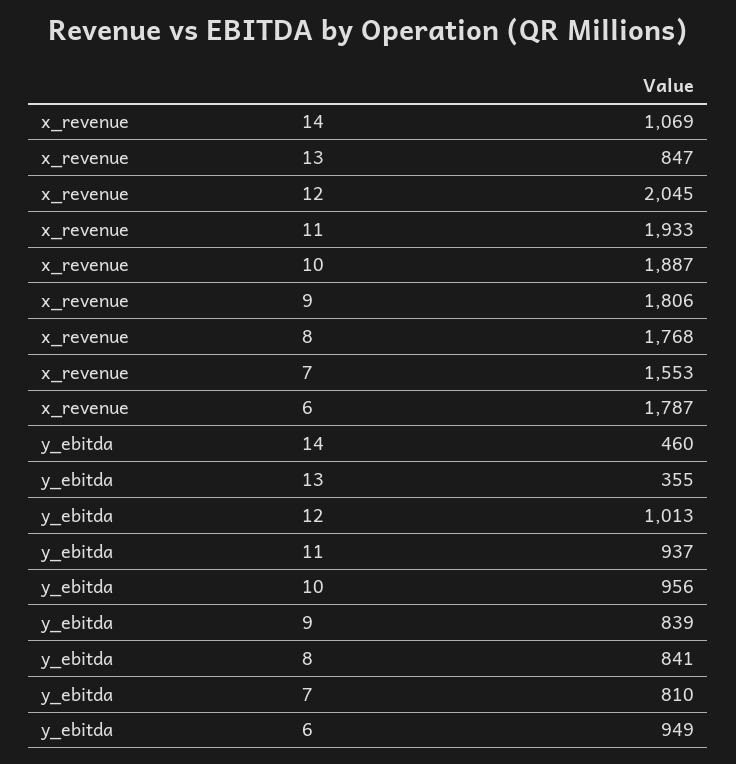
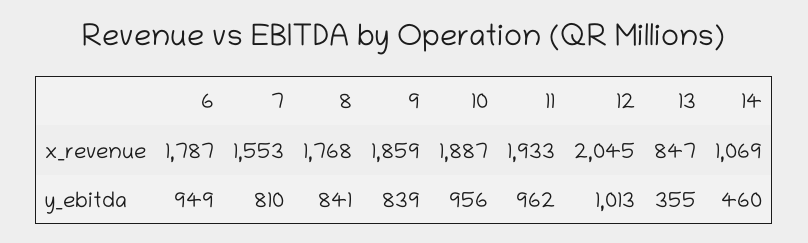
x_revenue, 9: 1806 -> 1859
y_ebitda, 11: 937 -> 962

